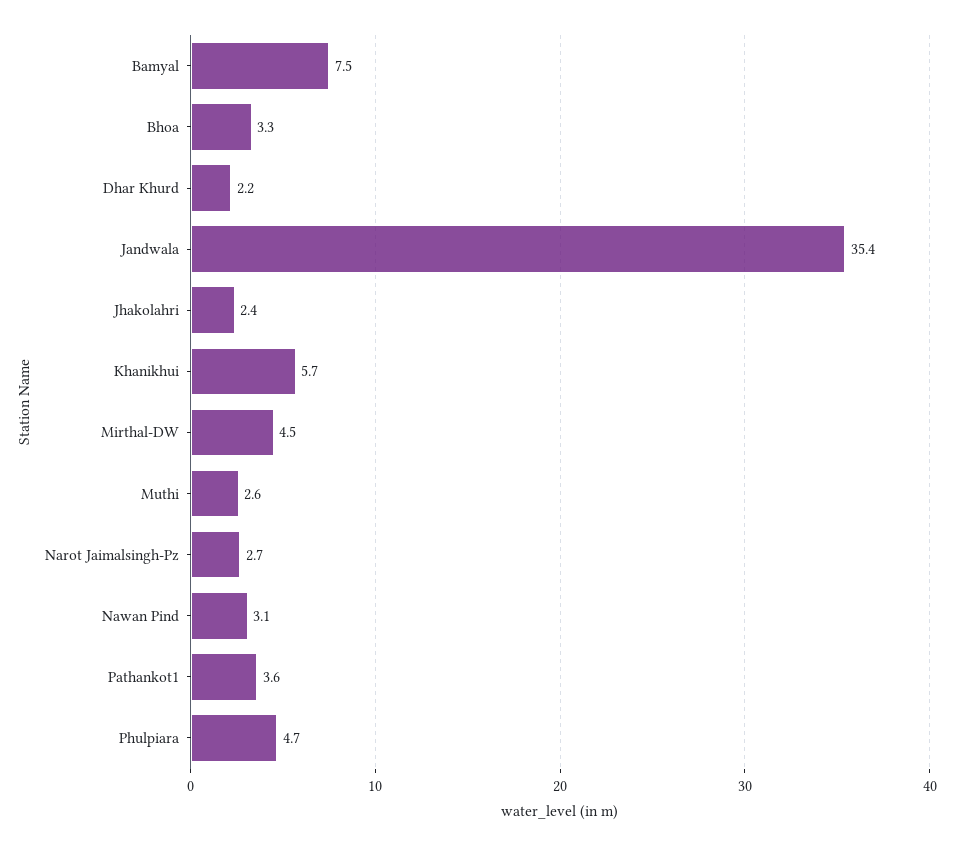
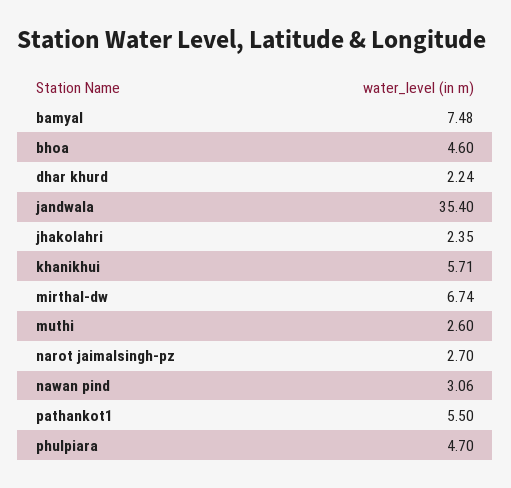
Bhoa: 3.3 -> 4.6
Mirthal-DW: 4.5 -> 6.74
Pathankot1: 3.6 -> 5.5

